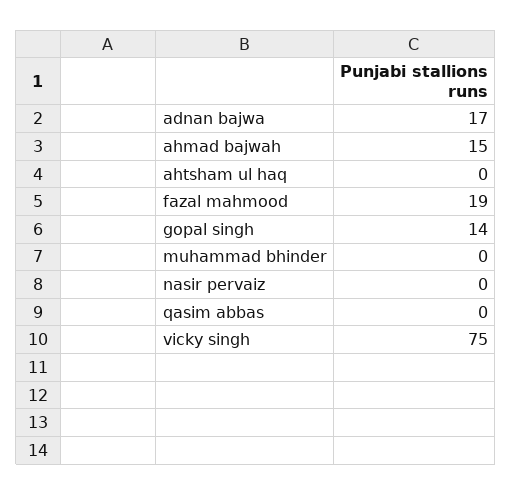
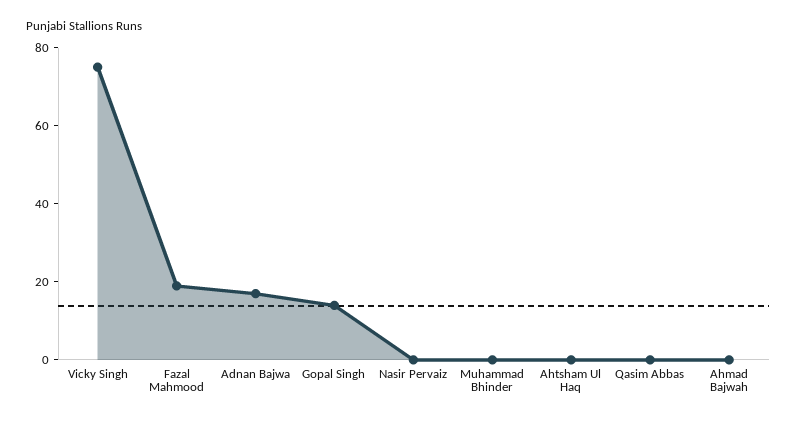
ahmad bajwah: 15 -> 0

